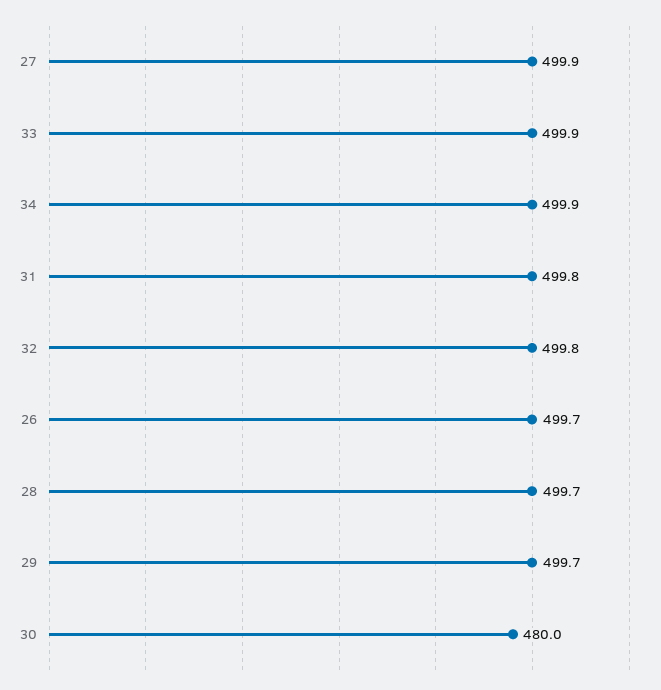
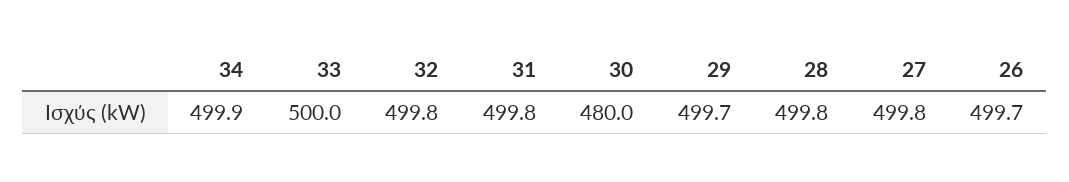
27: 499.9 -> 499.8
33: 499.9 -> 500
28: 499.7 -> 499.8

